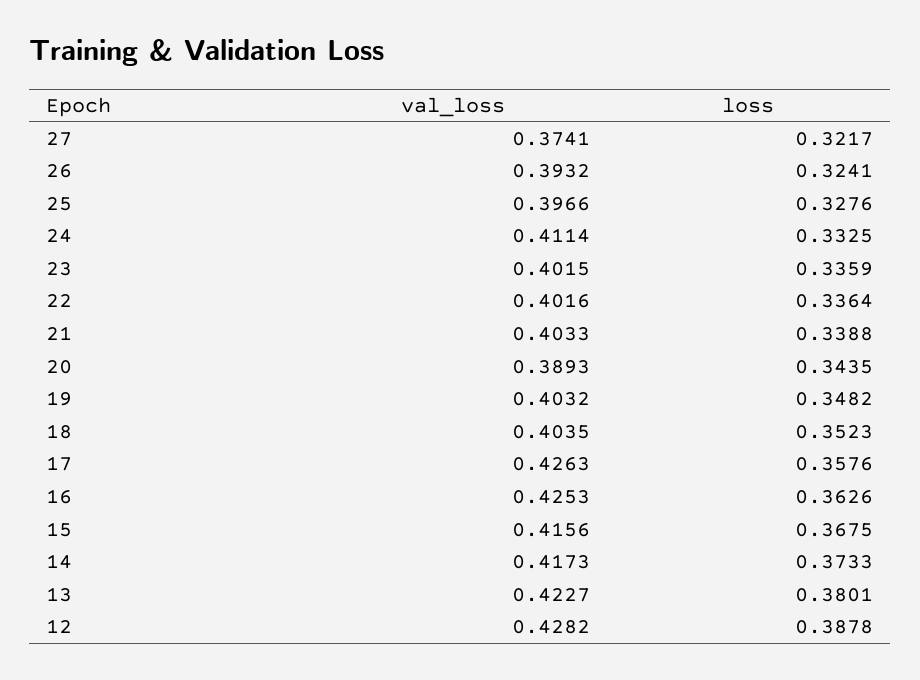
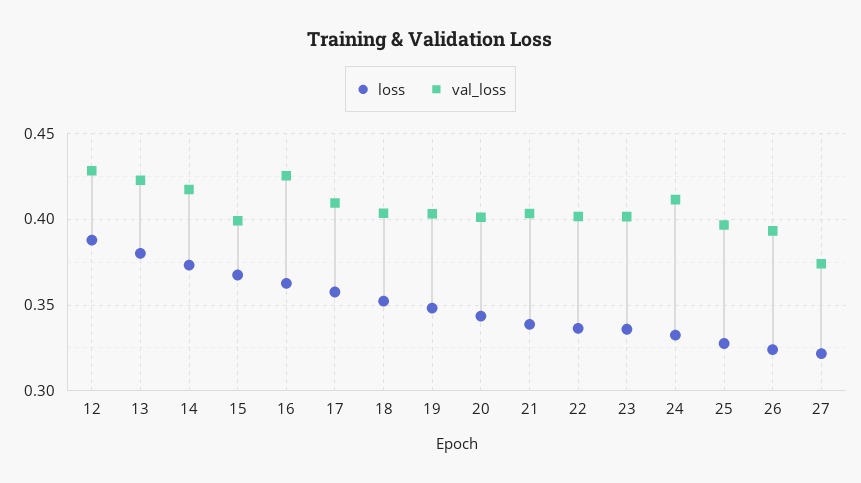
val_loss, 20: 0.3893 -> 0.4
val_loss, 17: 0.4263 -> 0.41
val_loss, 15: 0.4156 -> 0.4

